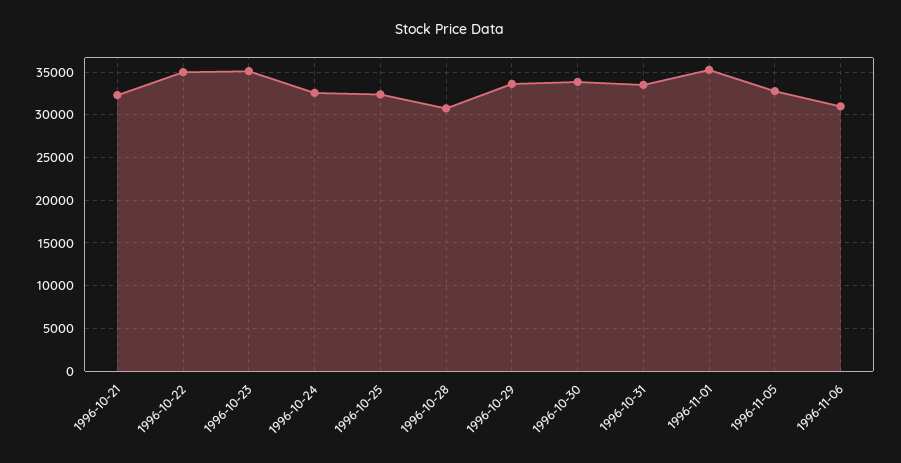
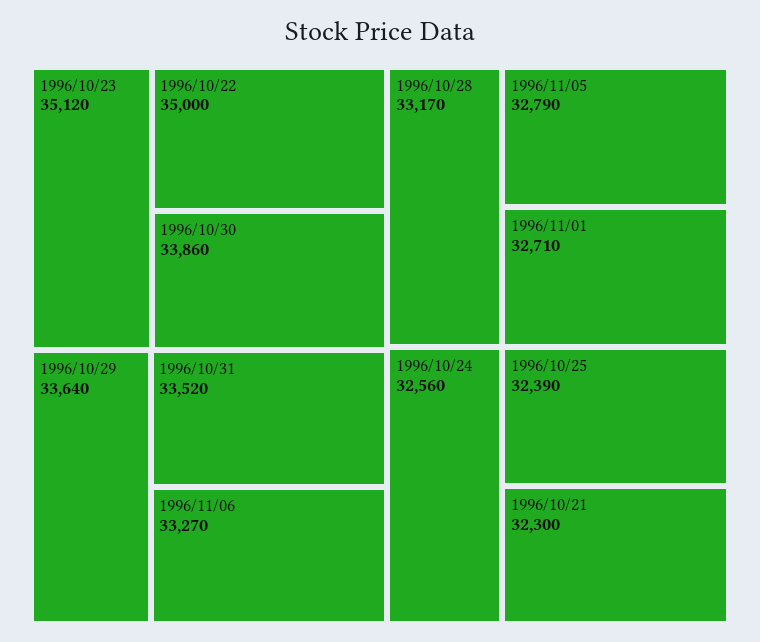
1996-10-28: 31000 -> 33170
1996-11-01: 35000 -> 32710
1996-11-06: 31000 -> 33270

